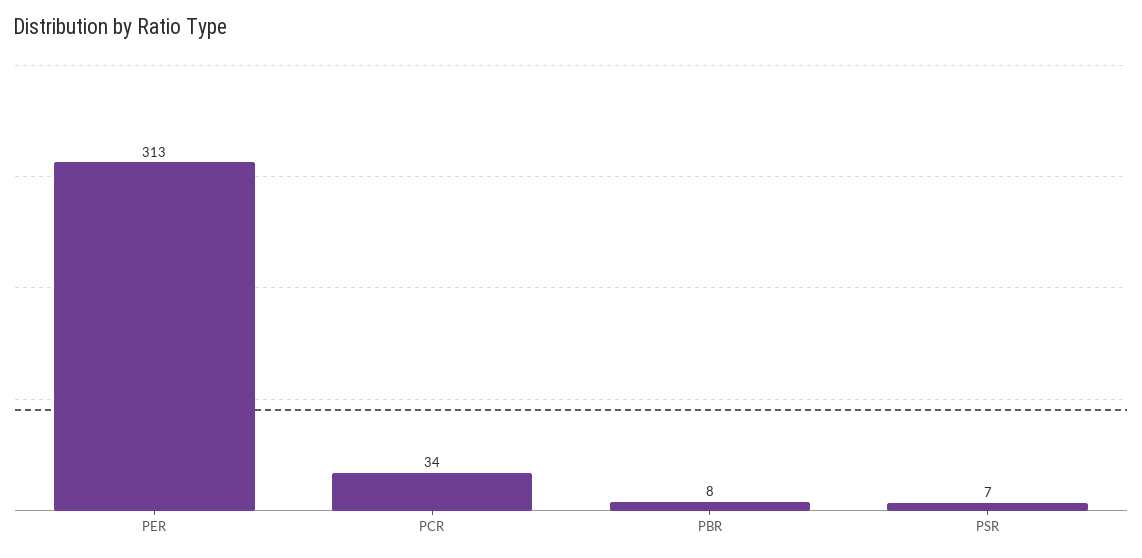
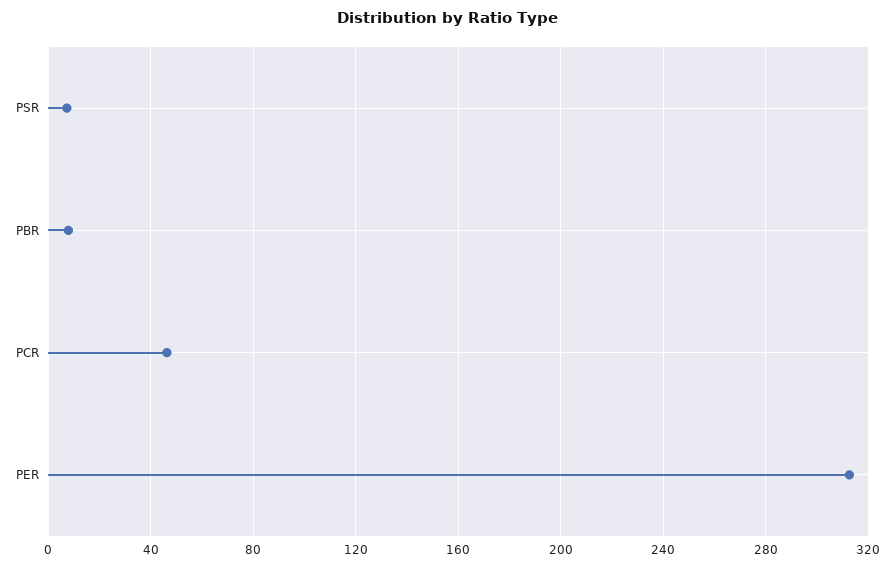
PCR: 34 -> 45

